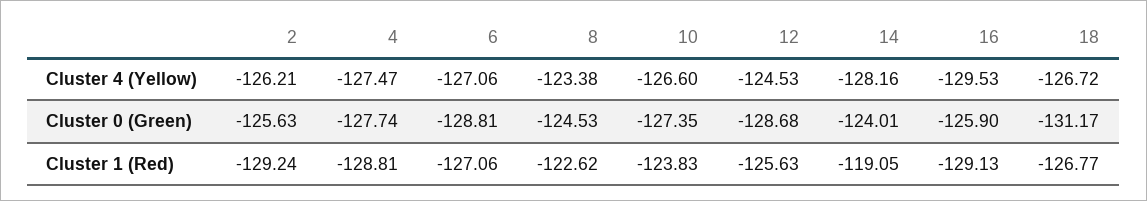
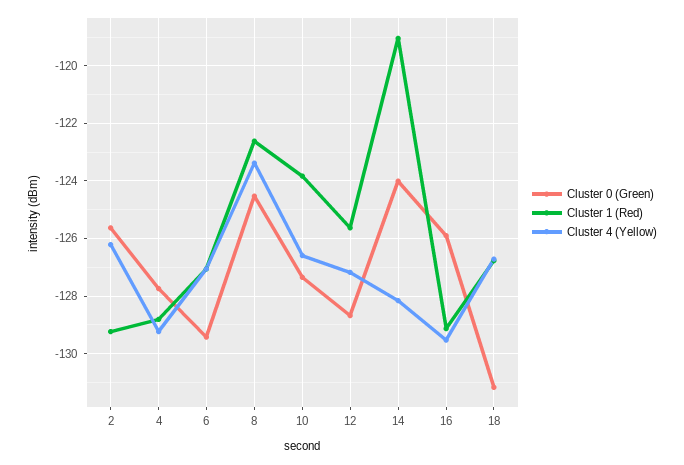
Cluster 4 (Yellow), 4: -127.47 -> -129.25
Cluster 4 (Yellow), 12: -124.53 -> -127.25
Cluster 0 (Green), 6: -128.81 -> -129.5

